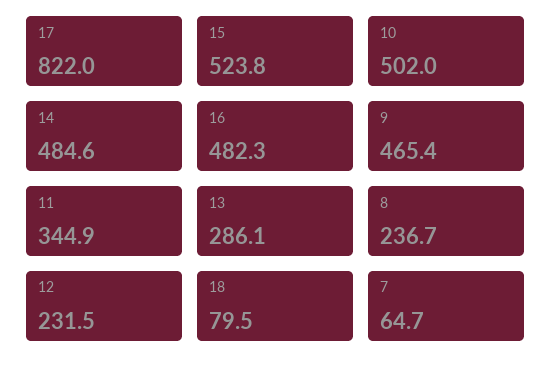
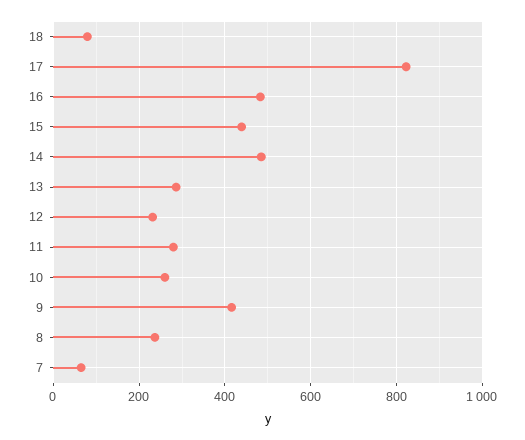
15: 523.8 -> 440
10: 502 -> 260
9: 465.4 -> 420
11: 344.9 -> 280

